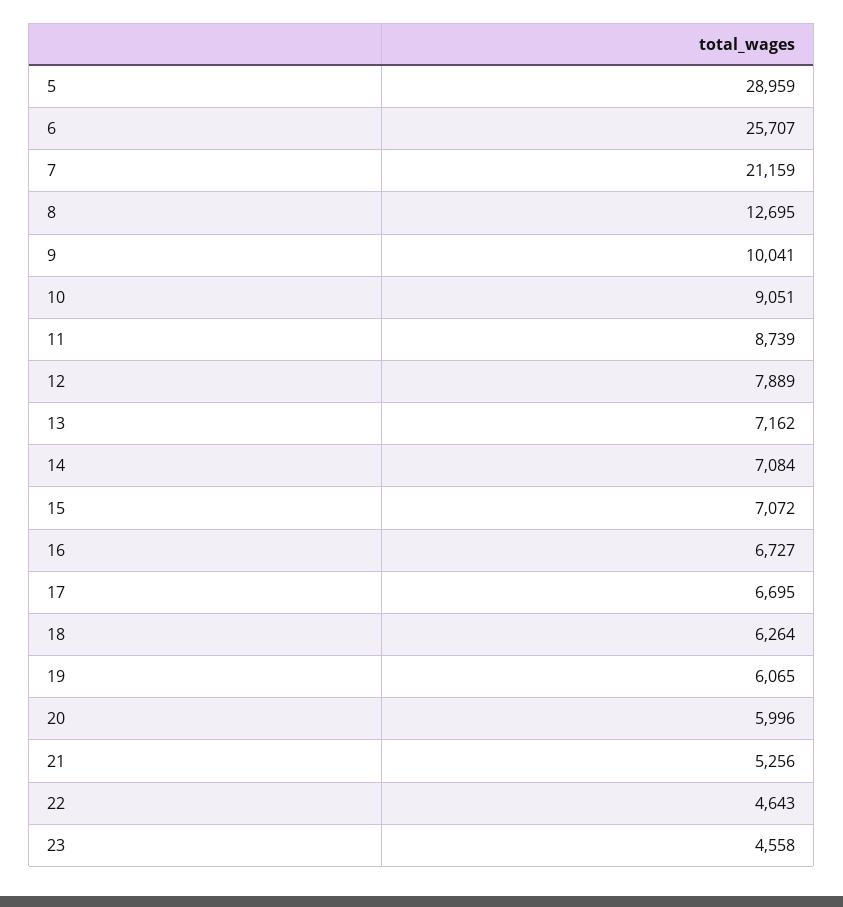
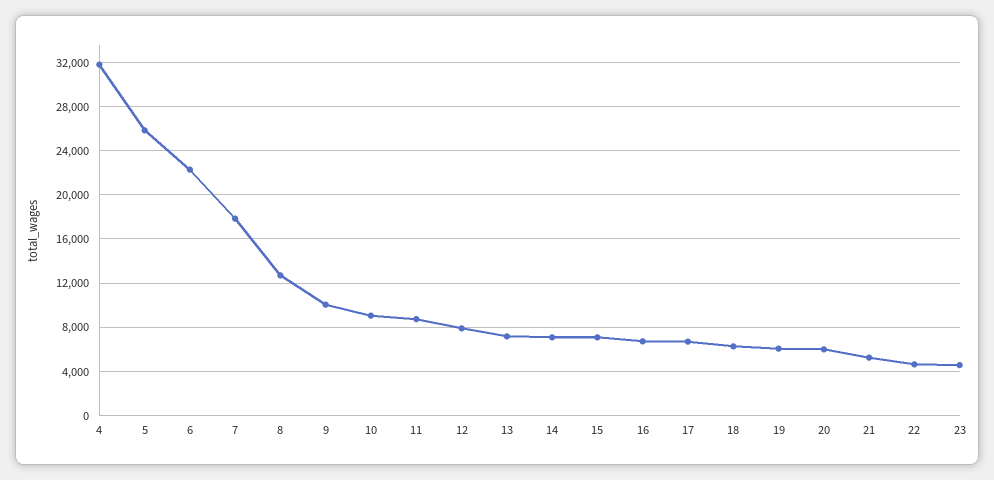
5: 28959 -> 26000
6: 25707 -> 22000
7: 21159 -> 18000
4: none -> 32000

